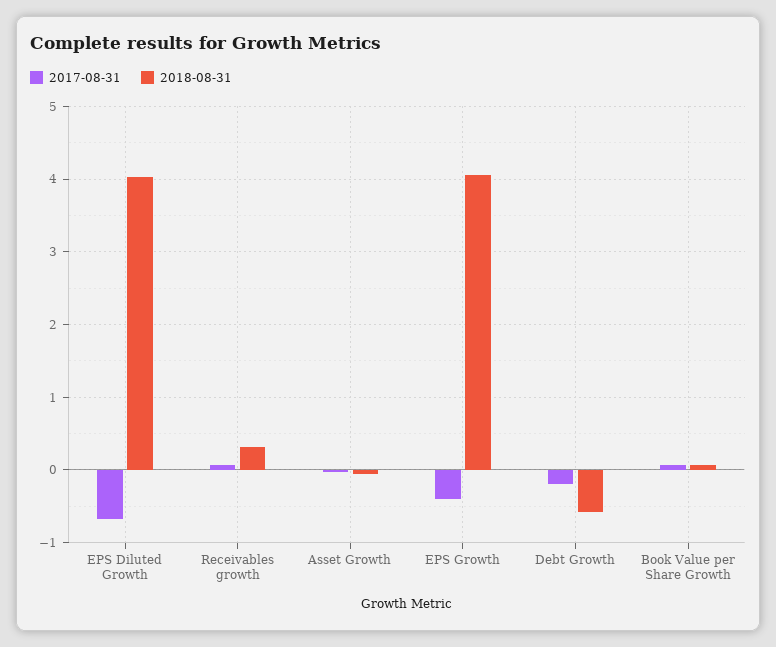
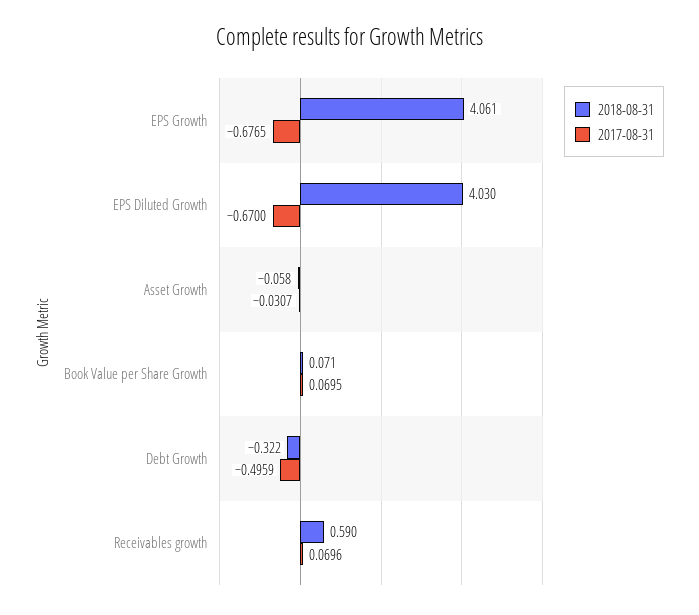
2018-08-31, Receivables growth: 0.3 -> 0.59
2017-08-31, EPS Growth: -0.4 -> -0.6765
2017-08-31, Debt Growth: -0.2 -> -0.4959
2018-08-31, Debt Growth: -0.6 -> -0.322

